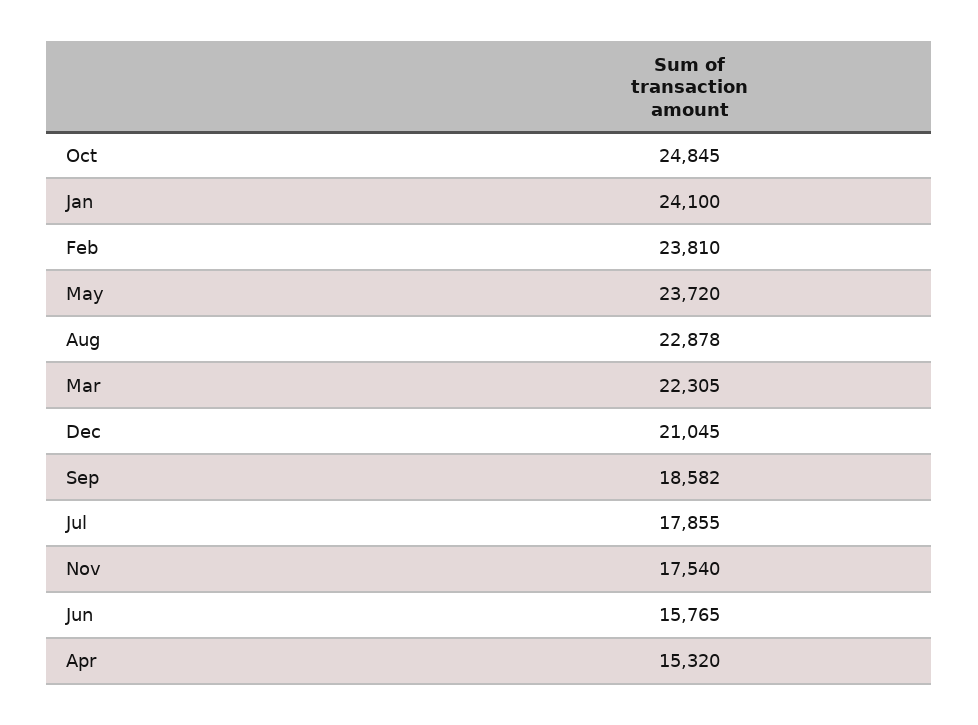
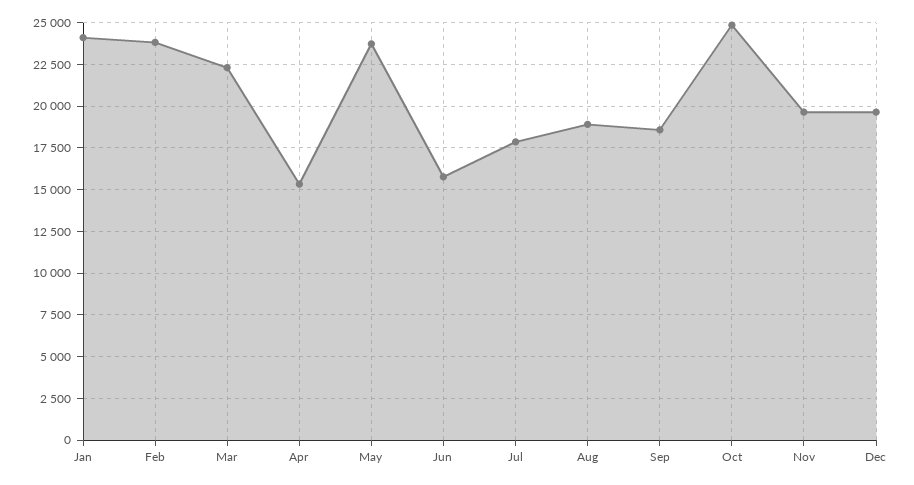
Aug: 22878 -> 19000
Dec: 21045 -> 19500
Nov: 17540 -> 19500

